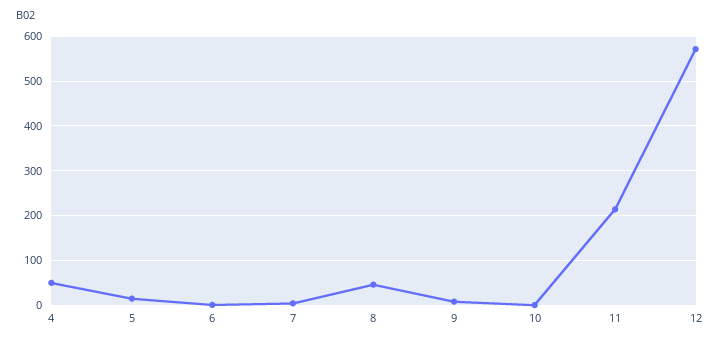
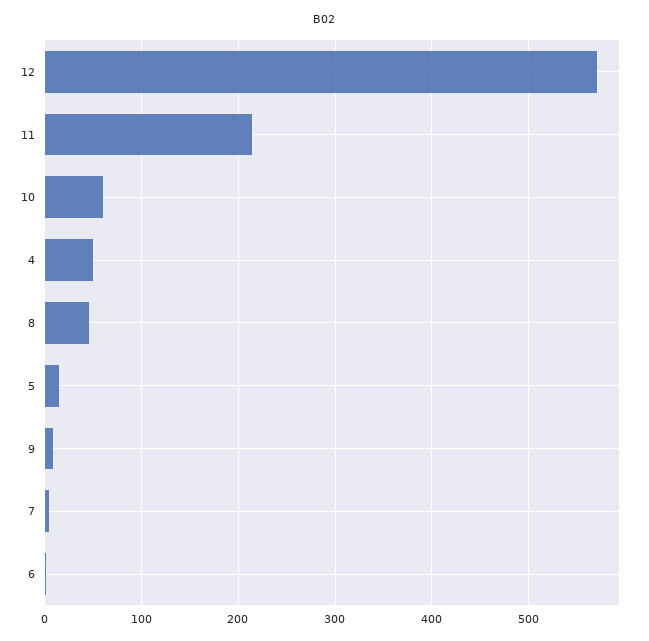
10: 0 -> 60

